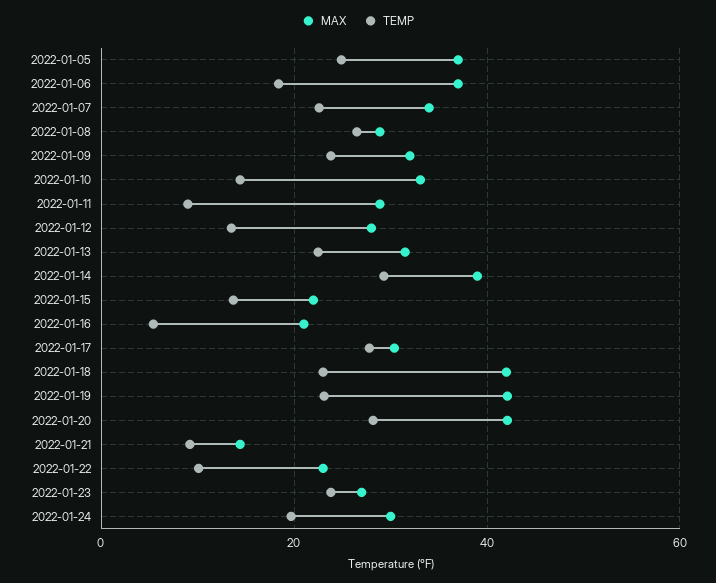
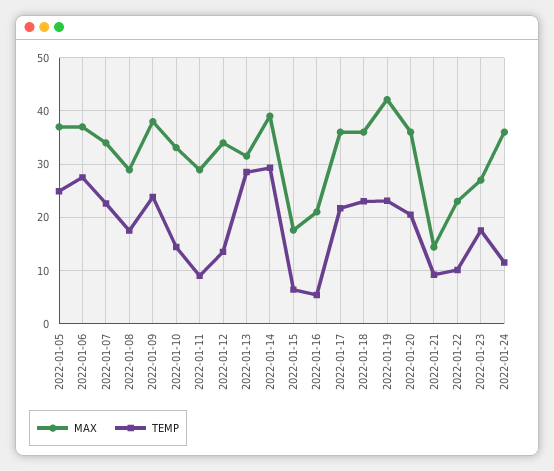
TEMP, 2022-01-06: 18 -> 28
TEMP, 2022-01-08: 26 -> 18
MAX, 2022-01-09: 32 -> 38
MAX, 2022-01-12: 28 -> 34
TEMP, 2022-01-13: 22 -> 28
MAX, 2022-01-15: 22 -> 18
TEMP, 2022-01-15: 14 -> 6
MAX, 2022-01-17: 30 -> 36
TEMP, 2022-01-17: 28 -> 22
MAX, 2022-01-18: 42 -> 36
MAX, 2022-01-20: 42 -> 36
TEMP, 2022-01-20: 28 -> 20
TEMP, 2022-01-23: 24 -> 18
MAX, 2022-01-24: 30 -> 36
TEMP, 2022-01-24: 20 -> 12

